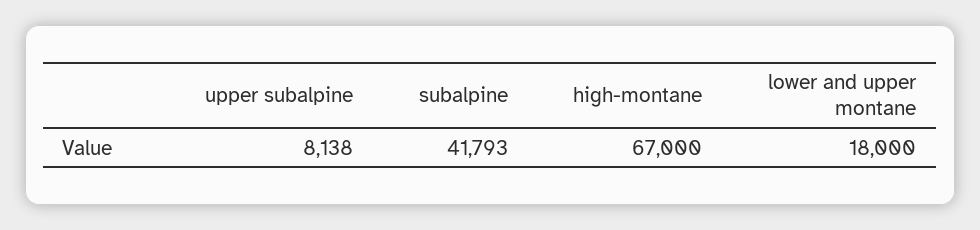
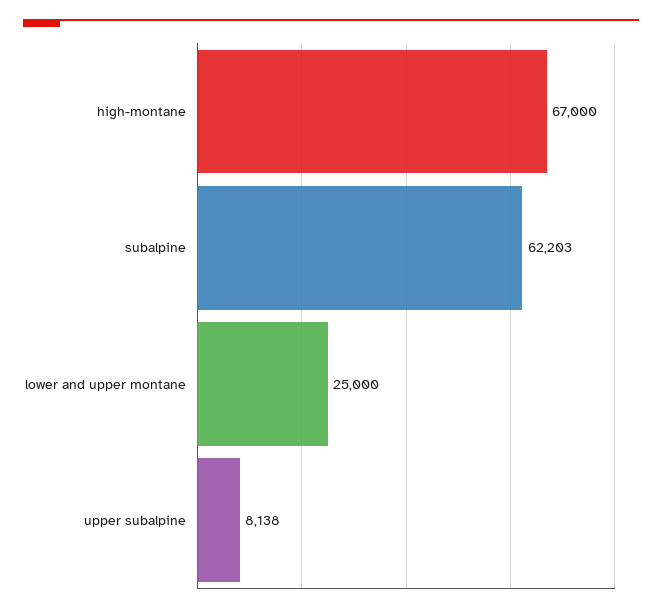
subalpine: 41793 -> 62203
lower and upper montane: 18000 -> 25000

